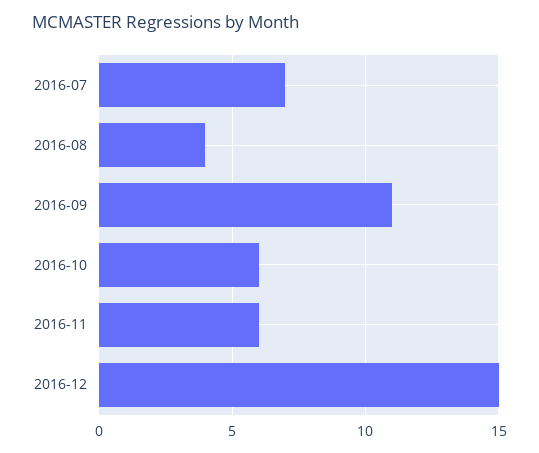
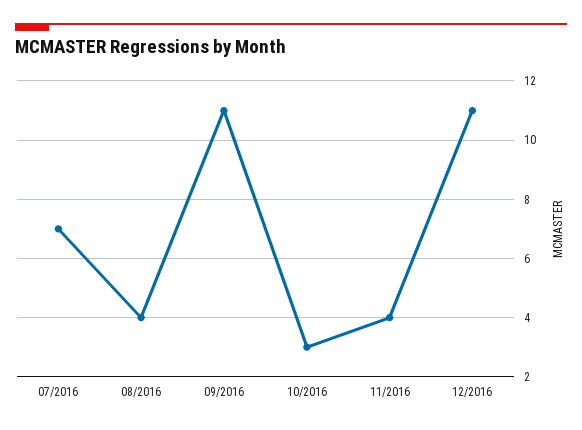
2016-10: 6 -> 3
2016-11: 6 -> 4
2016-12: 15 -> 11

